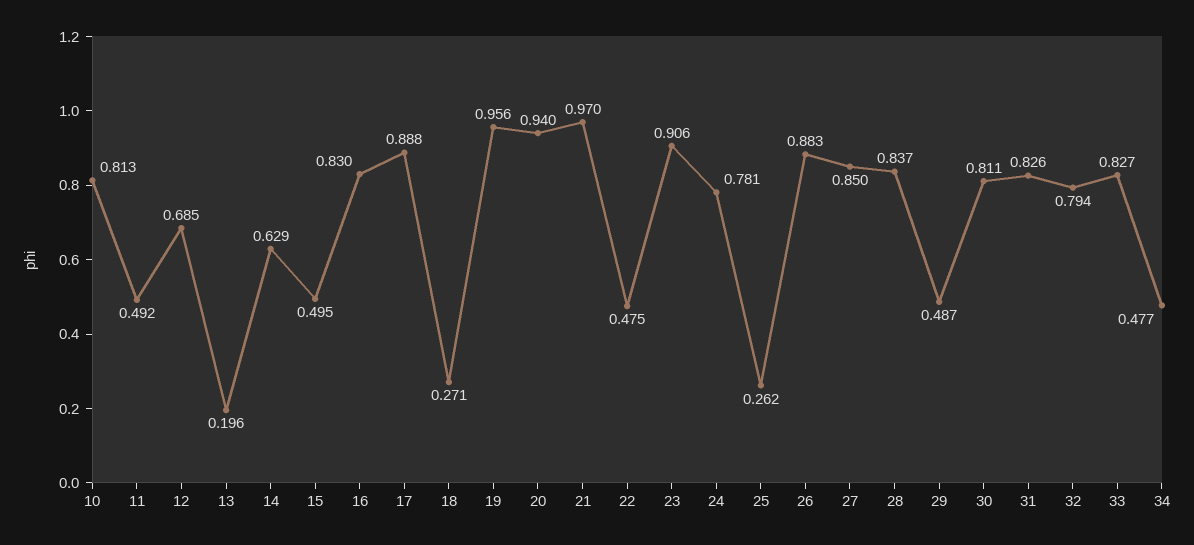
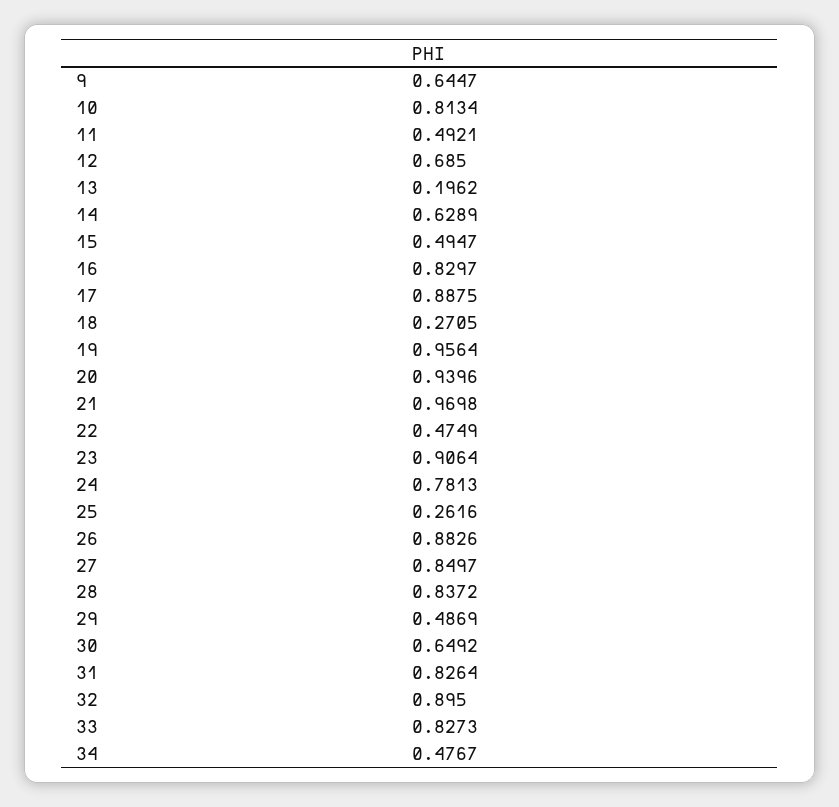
30: 0.811 -> 0.6492
32: 0.794 -> 0.895
9: none -> 0.6447

